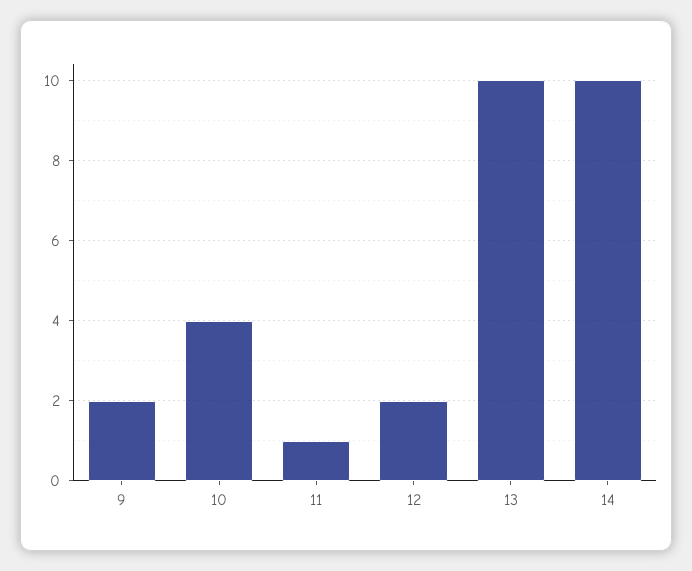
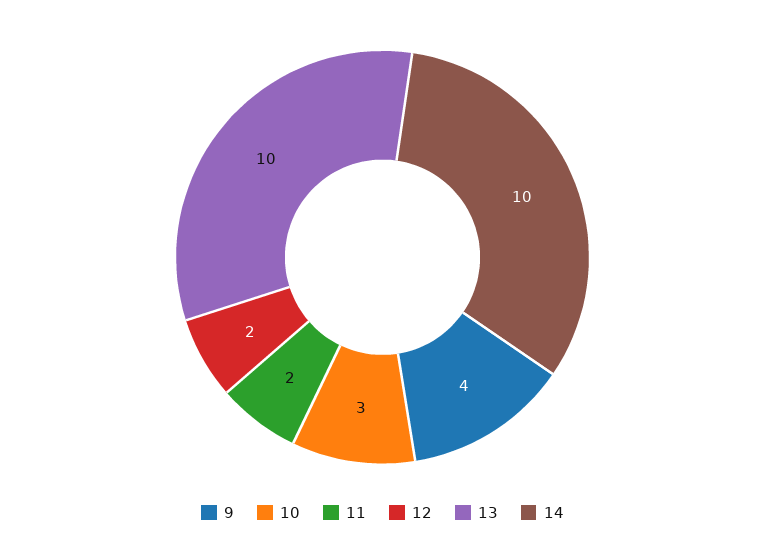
9: 2 -> 4
10: 4 -> 3
11: 1 -> 2

